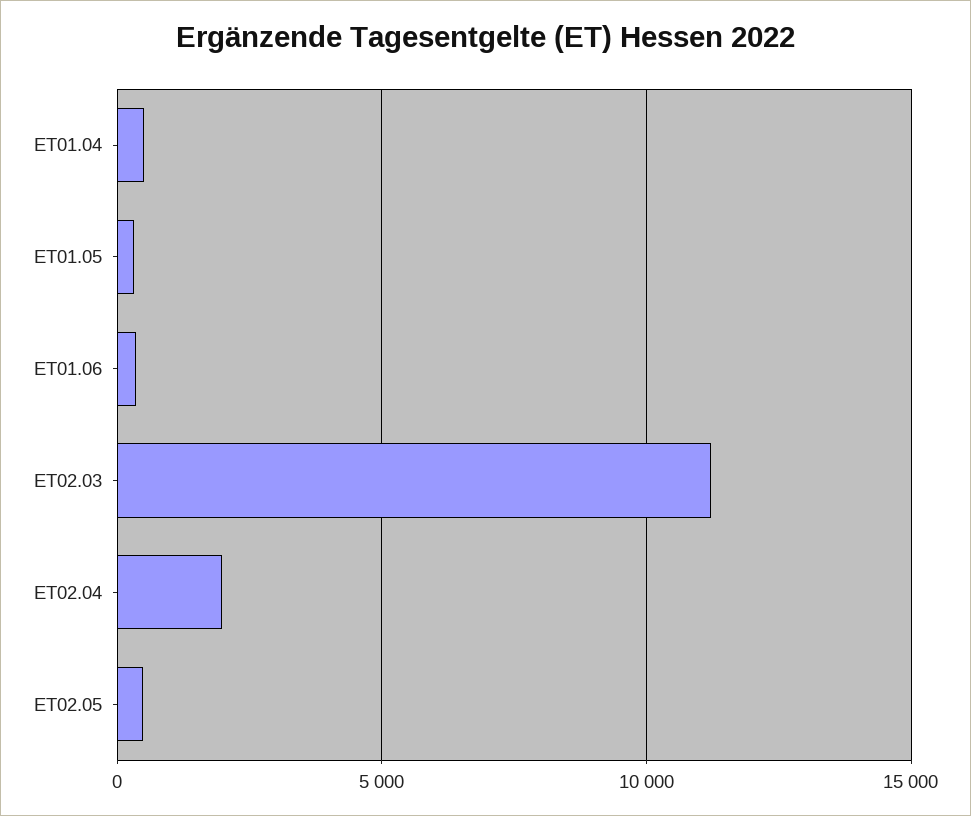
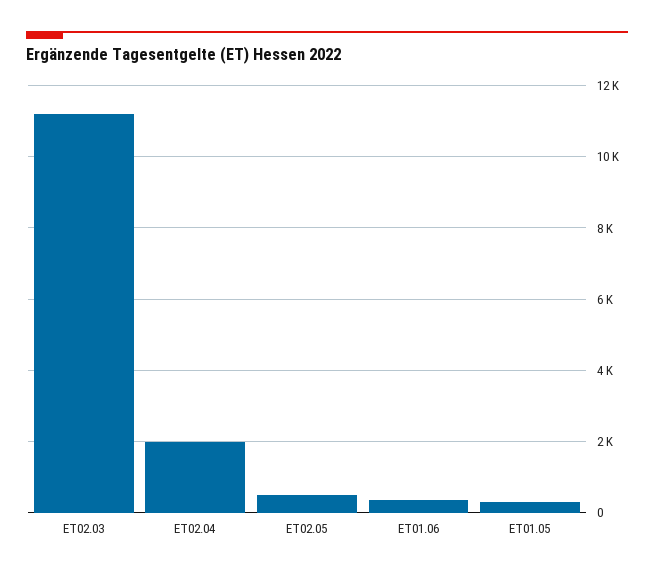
ET01.04: 500 -> none

